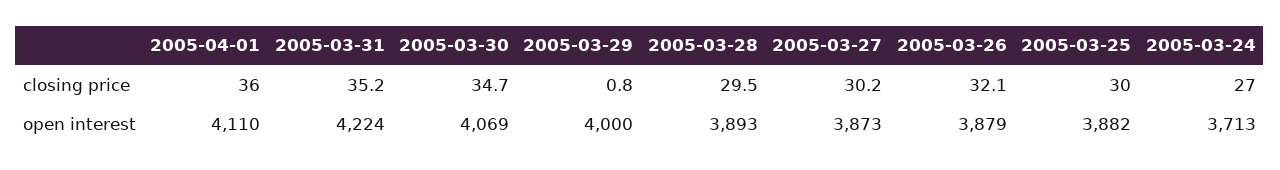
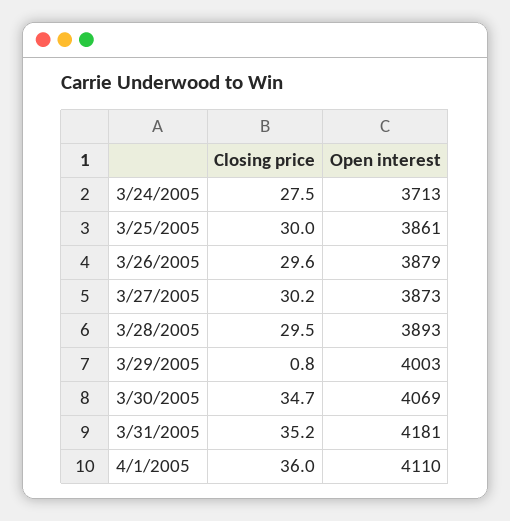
2005-03-26, closing price: 32.1 -> 29.6
2005-03-24, closing price: 27 -> 27.5
2005-03-31, open interest: 4224 -> 4181
2005-03-29, open interest: 4000 -> 4003
2005-03-25, open interest: 3882 -> 3861

